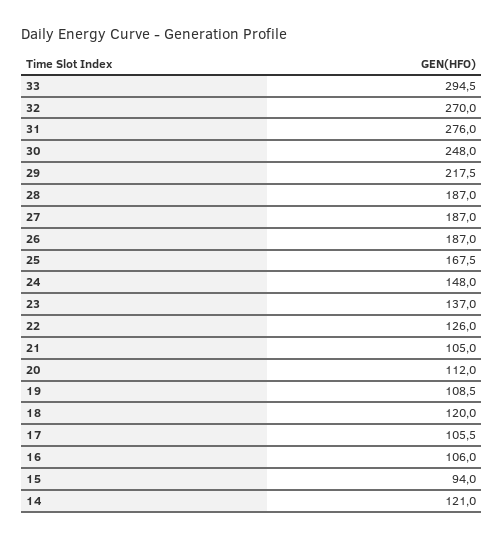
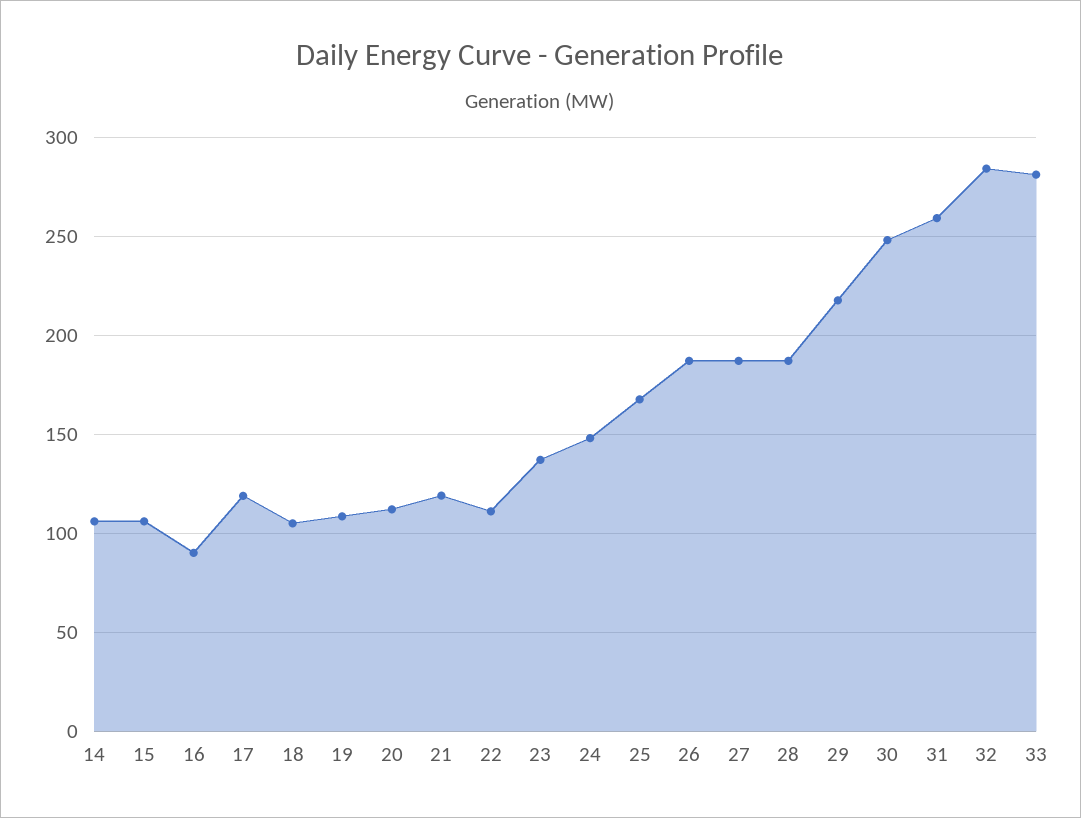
33: 294.5 -> 280
32: 270 -> 285
31: 276 -> 260
22: 126 -> 110
21: 105 -> 120
18: 120 -> 105
17: 105.5 -> 120
16: 106 -> 90
15: 94 -> 105
14: 121 -> 105

